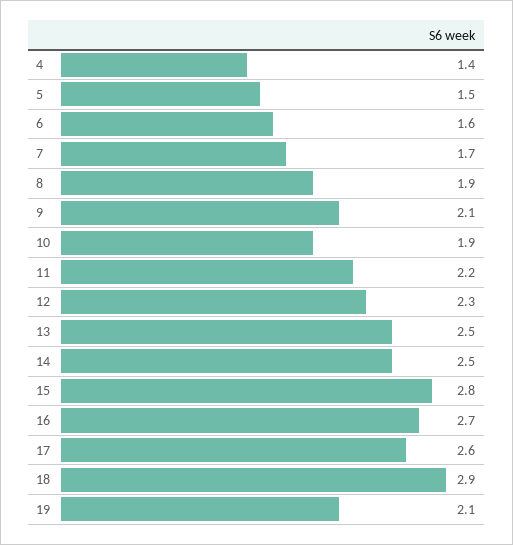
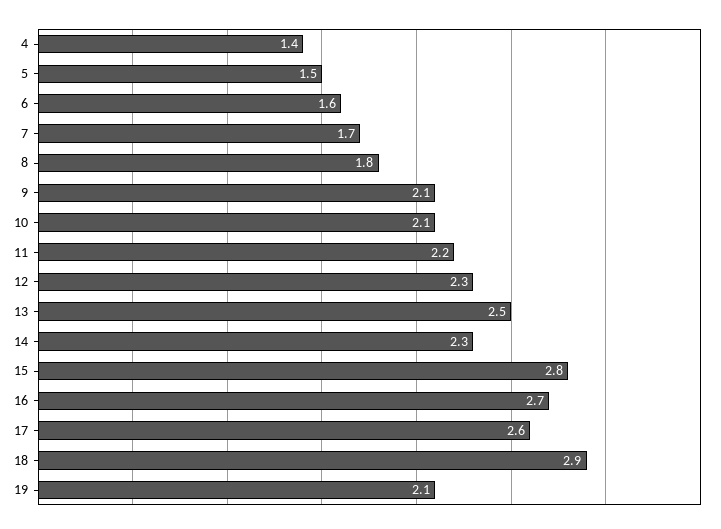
8: 1.9 -> 1.8
10: 1.9 -> 2.1
14: 2.5 -> 2.3

